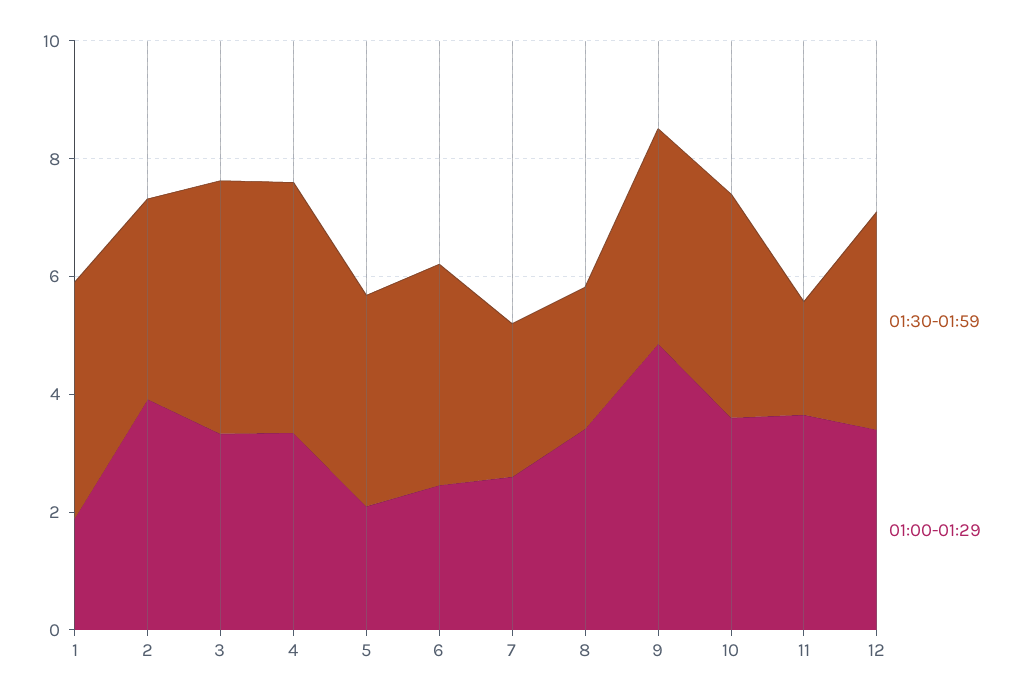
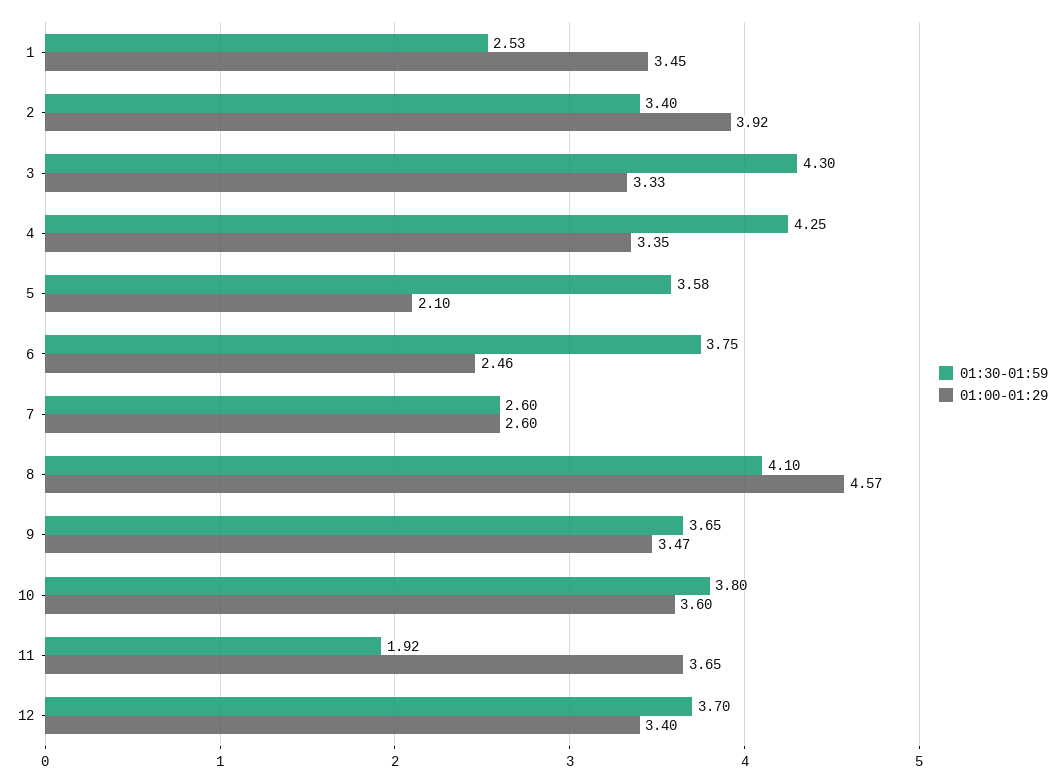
01:30-01:59, 1: 4 -> 2.53
01:00-01:29, 1: 2 -> 3.45
01:30-01:59, 8: 2.5 -> 4.1
01:00-01:29, 8: 3.5 -> 4.57
01:00-01:29, 9: 5 -> 3.47

